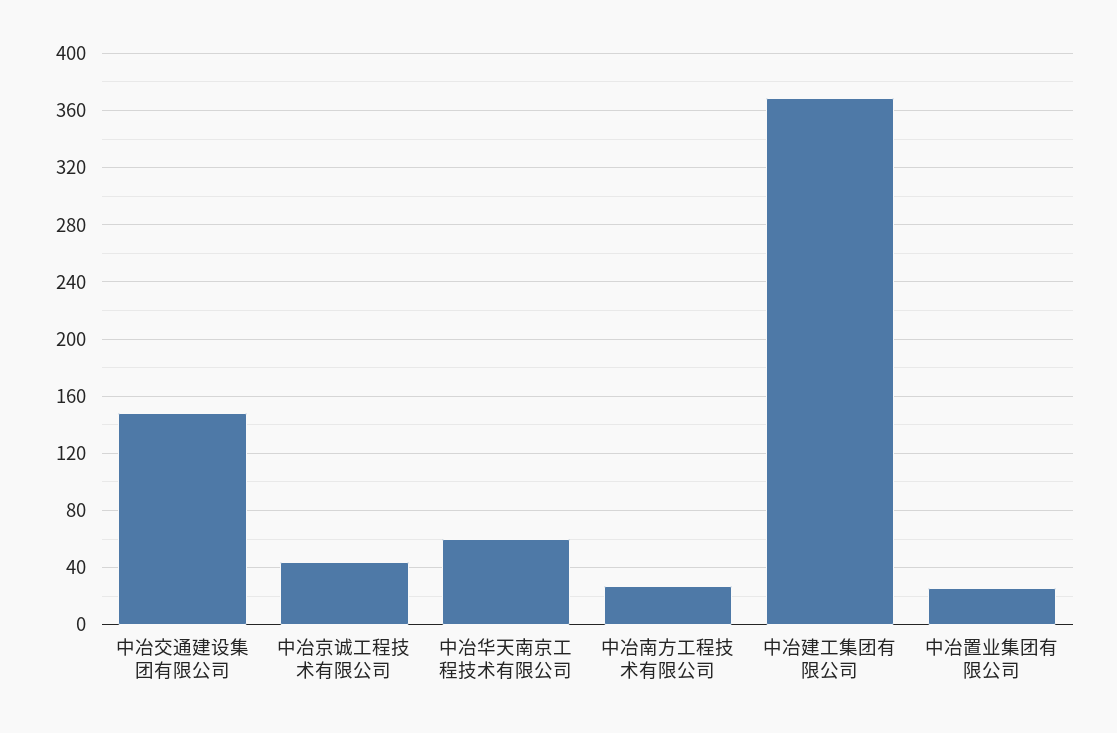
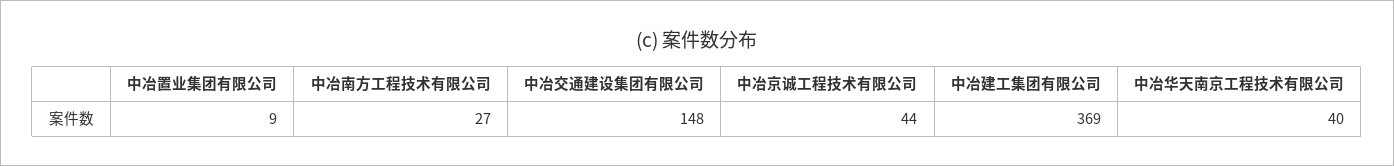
中冶华天南京工程技术有限公司: 60 -> 40
中冶置业集团有限公司: 25 -> 9

